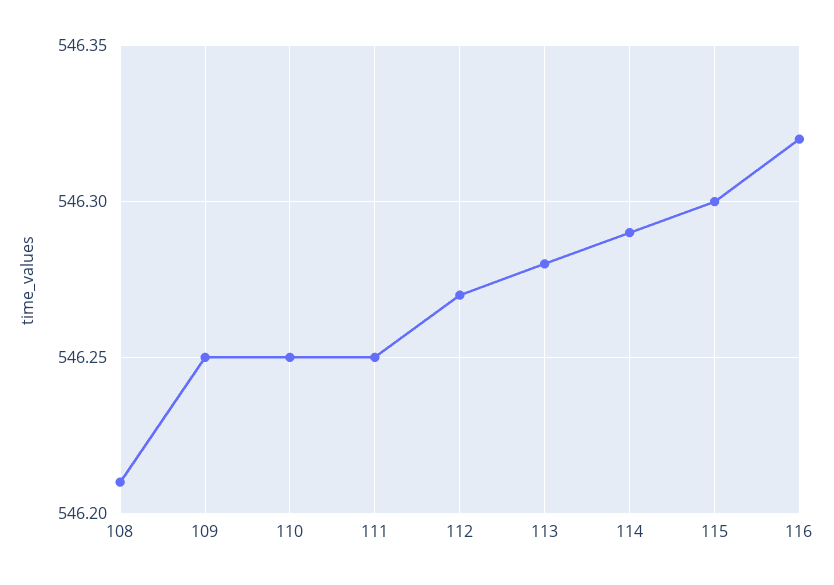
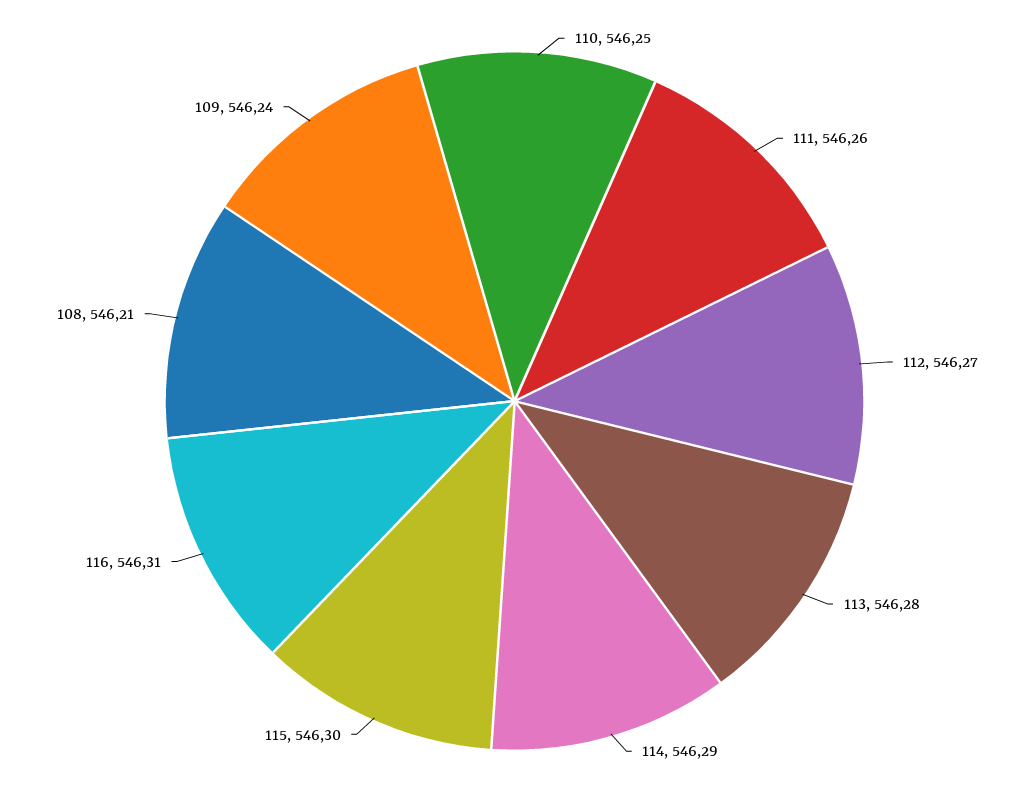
109: 546.25 -> 546.24
111: 546.25 -> 546.26
116: 546.32 -> 546.31

